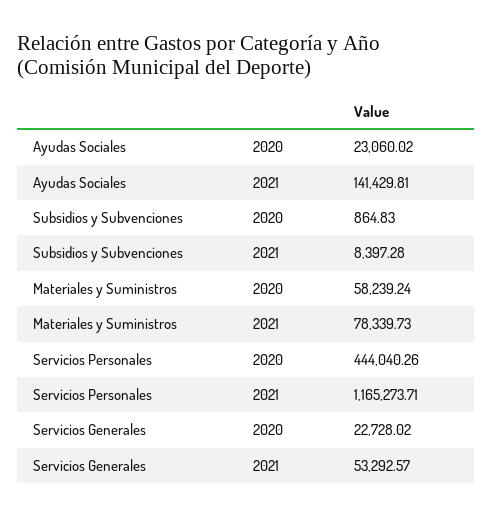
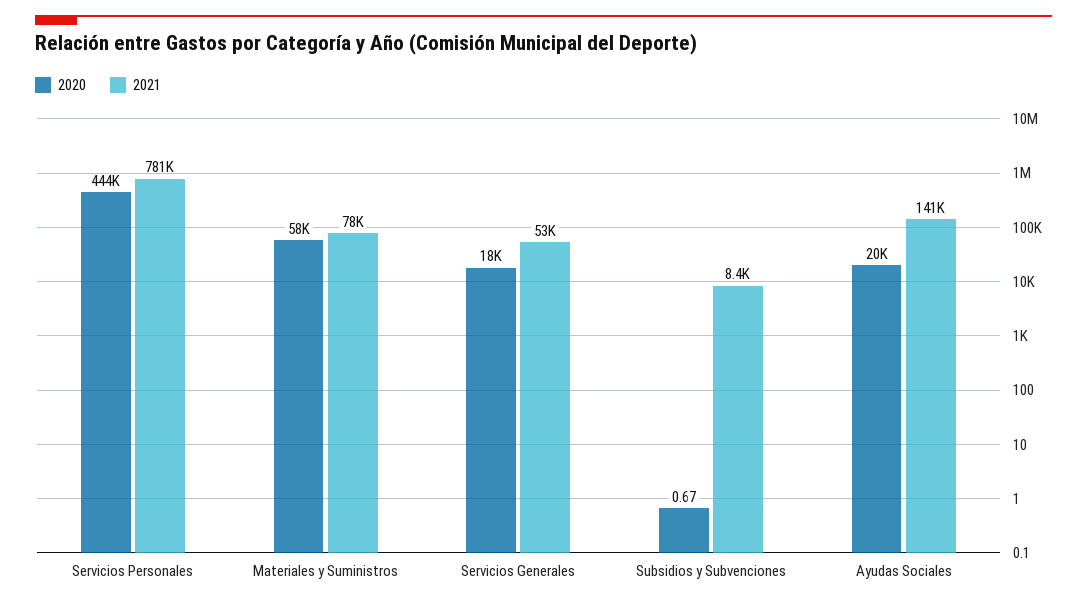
2020, Ayudas Sociales: 23060.02 -> 20000
2020, Subsidios y Subvenciones: 864.83 -> 0.67
2021, Servicios Personales: 1165273.71 -> 781000
2020, Servicios Generales: 22728.02 -> 18000

